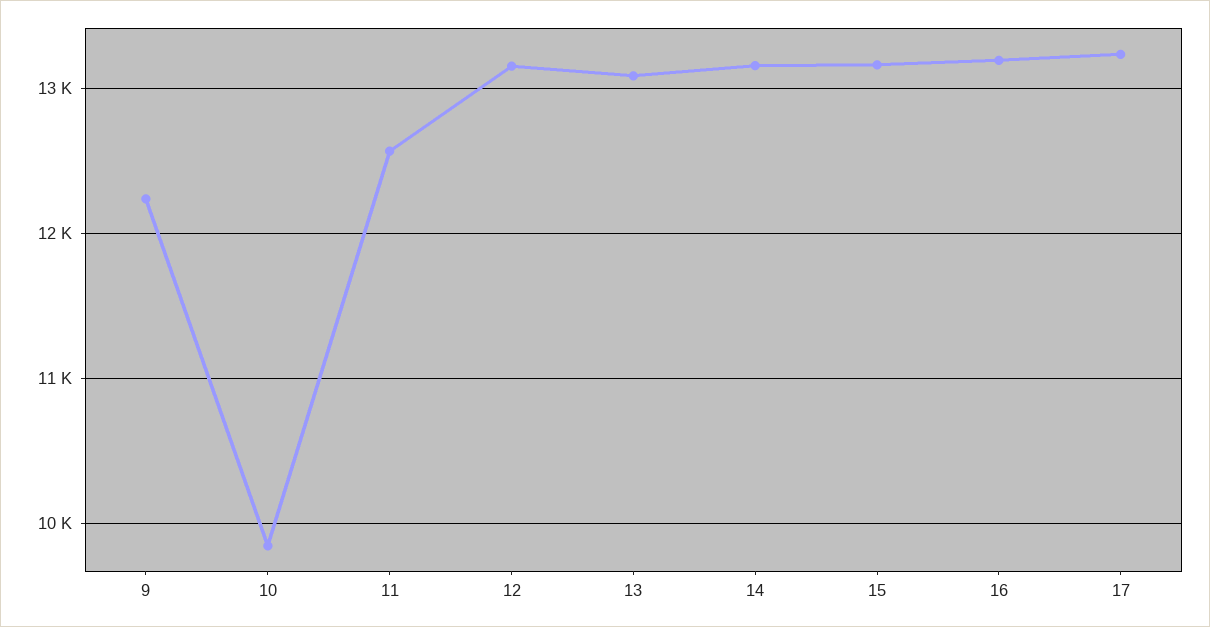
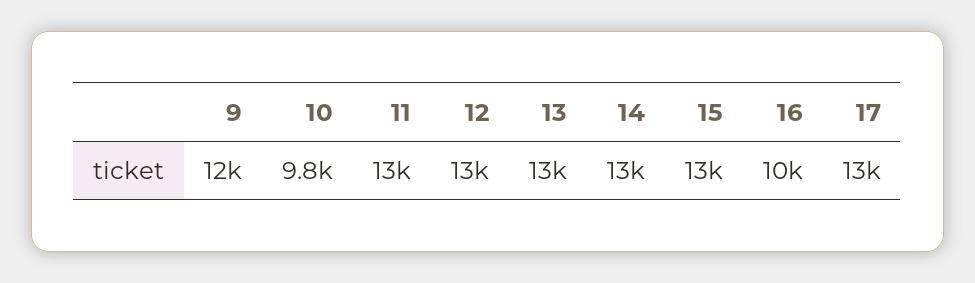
16: 13200 -> 10000

